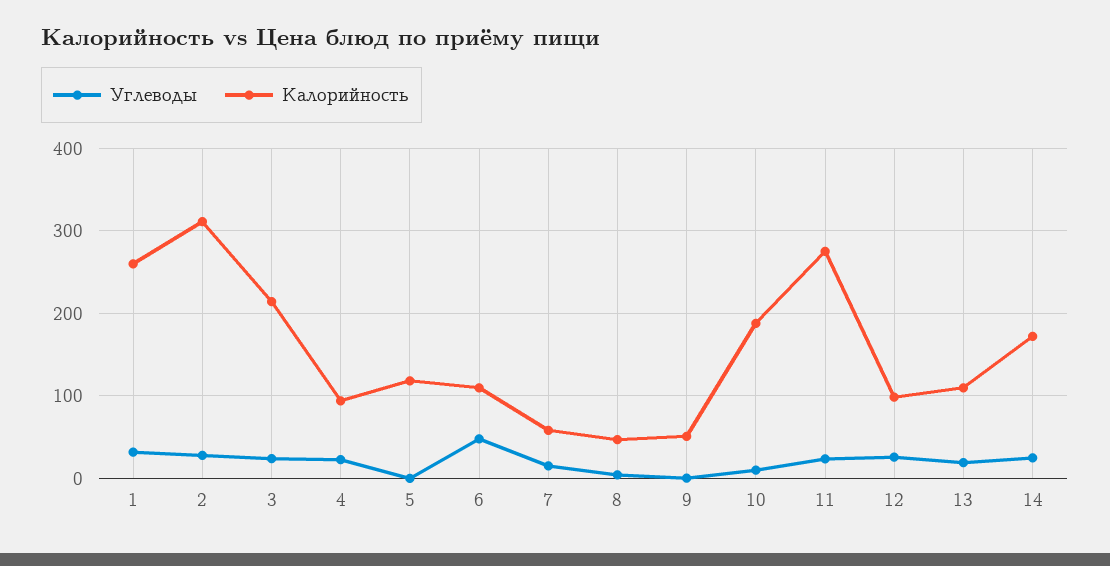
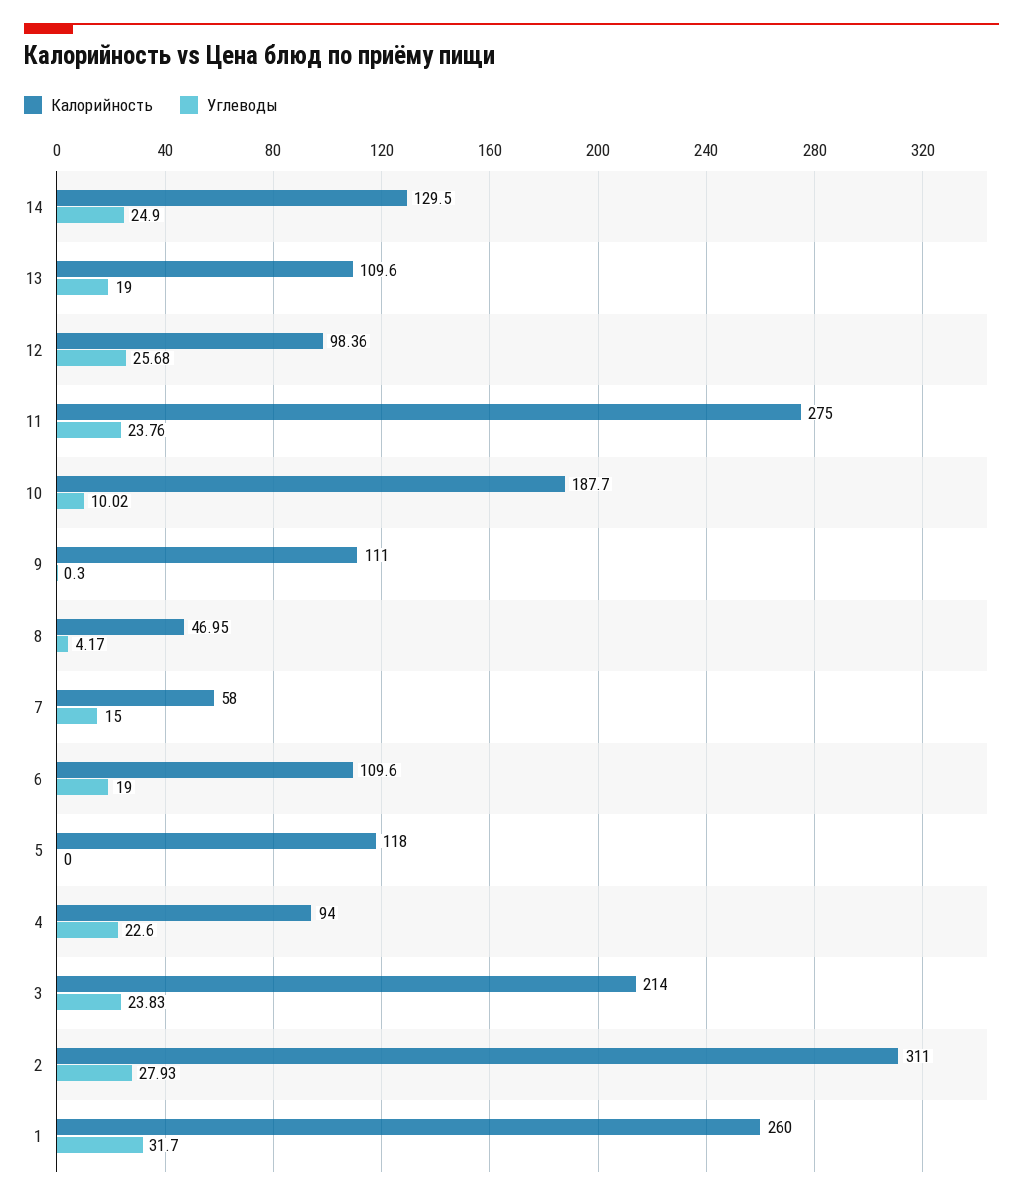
Углеводы, 6: 50 -> 19
Калорийность, 9: 50 -> 111
Калорийность, 14: 170 -> 129.5

